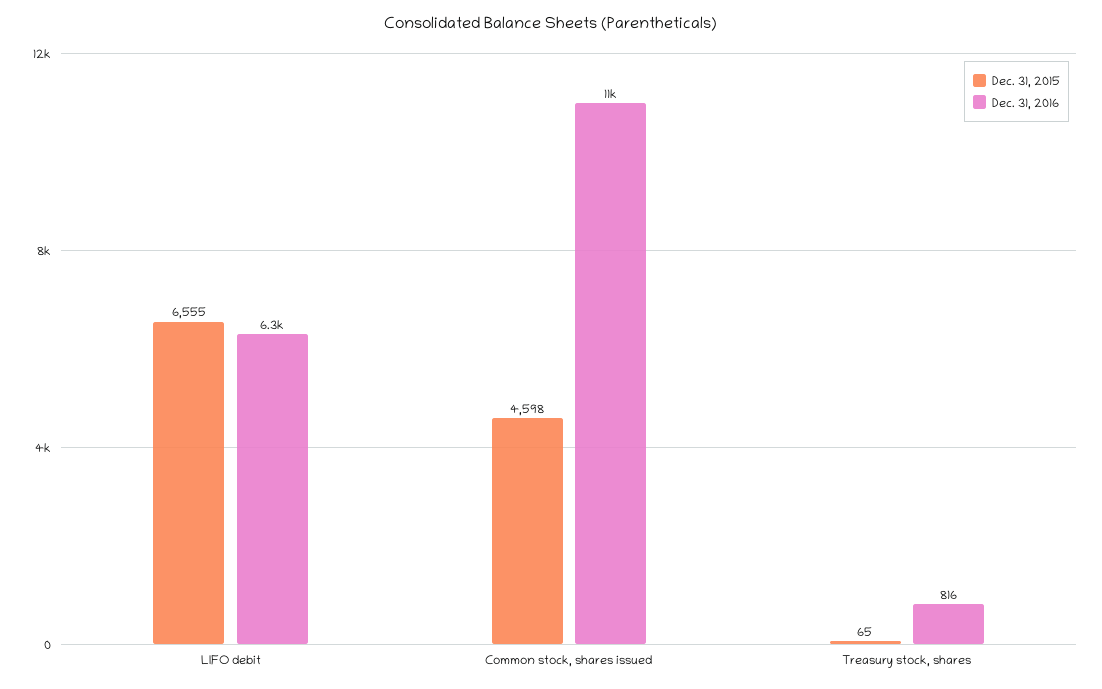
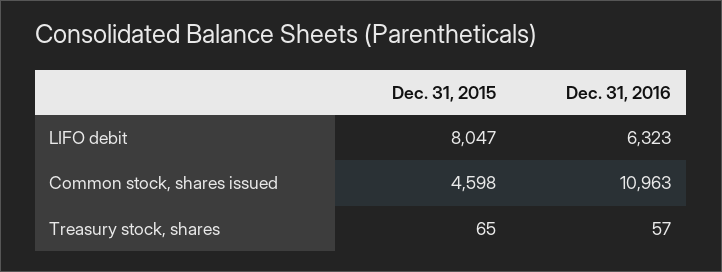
Dec. 31, 2015, LIFO debit: 6555 -> 8047
Dec. 31, 2016, Treasury stock, shares: 816 -> 57

